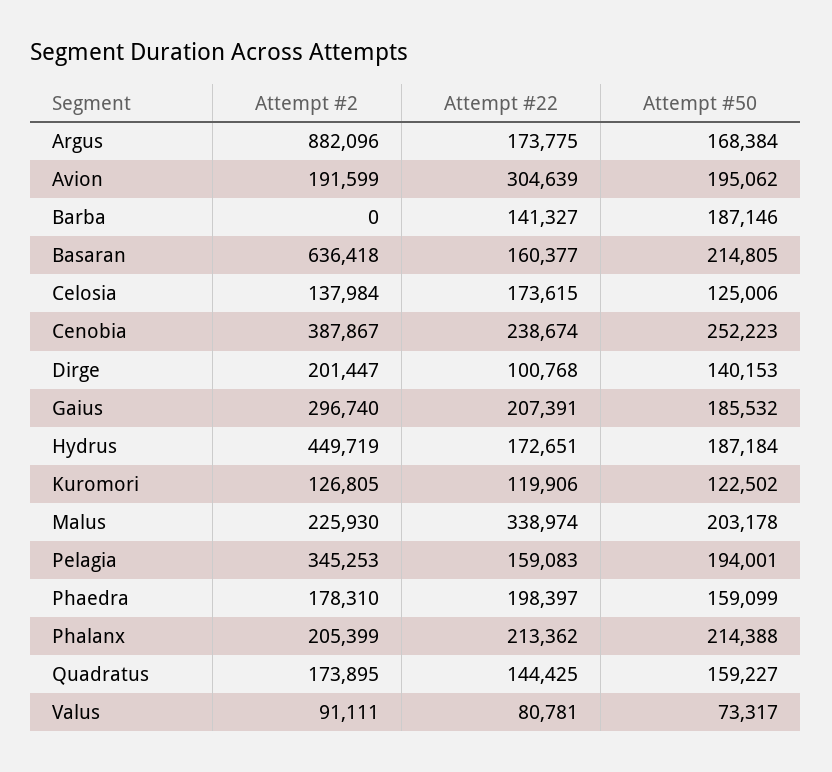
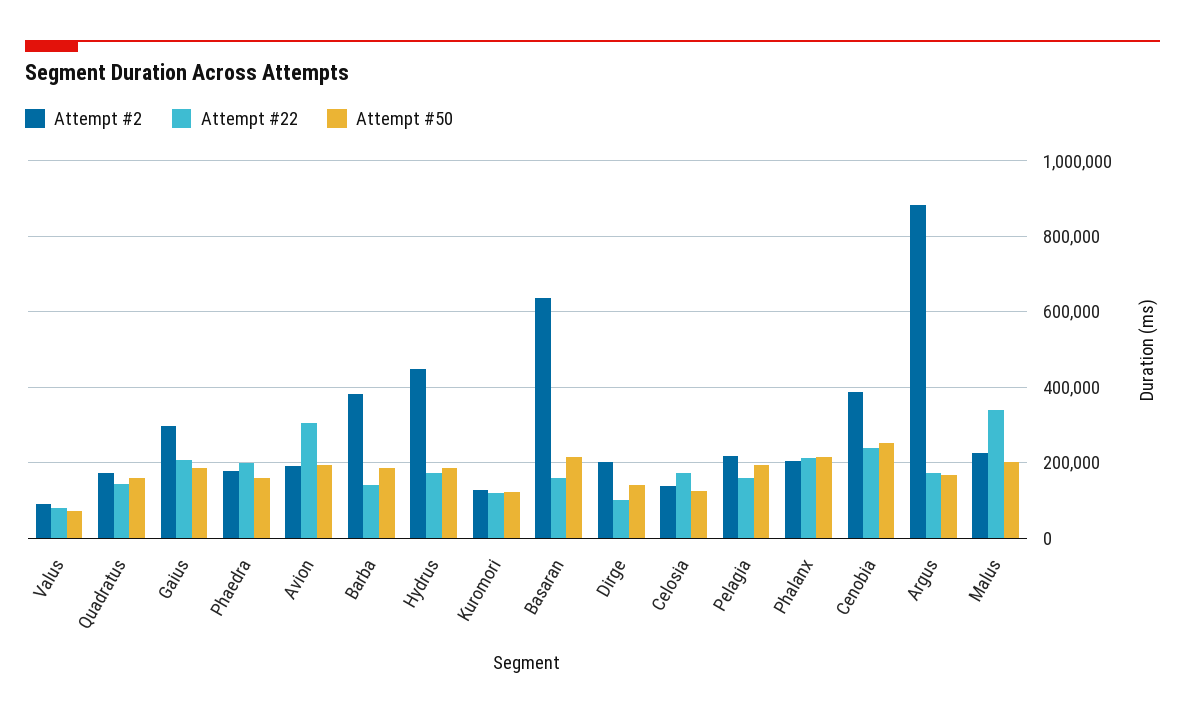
Attempt #2, Barba: 0 -> 380000
Attempt #2, Pelagia: 345253 -> 220000

